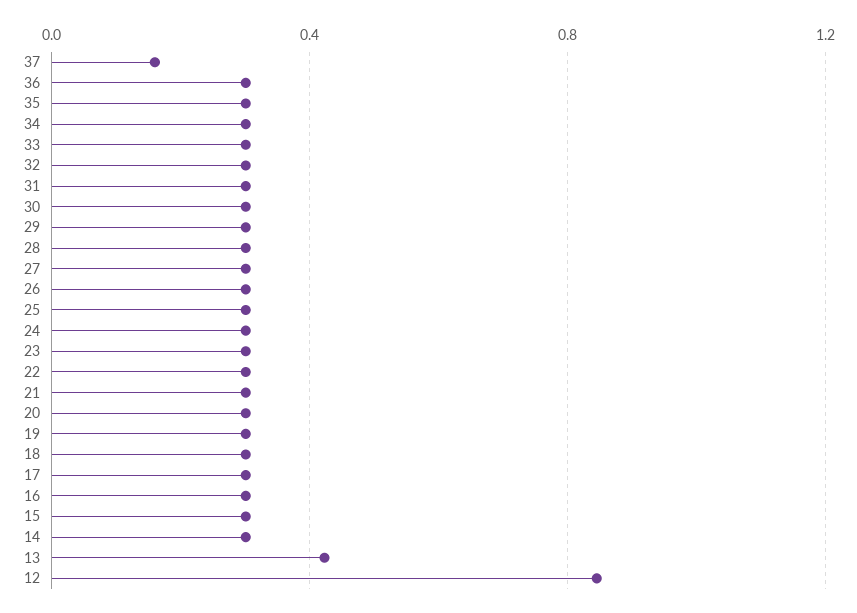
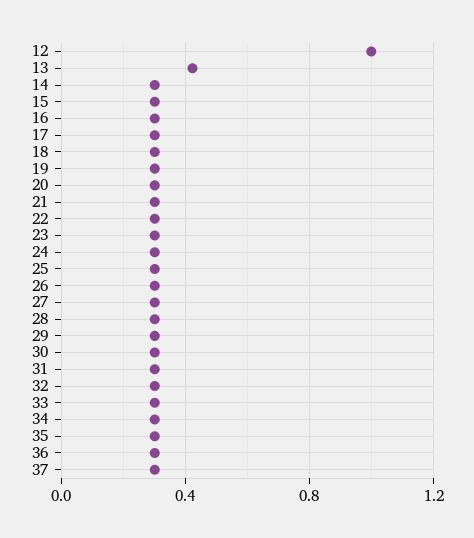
37: 0.15 -> 0.3
12: 0.85 -> 1

